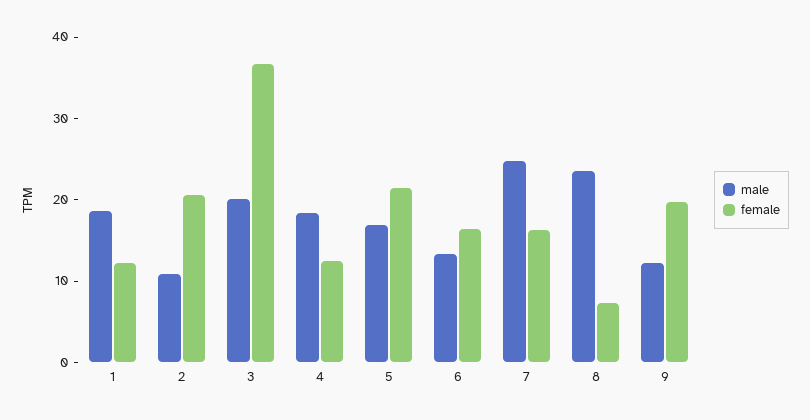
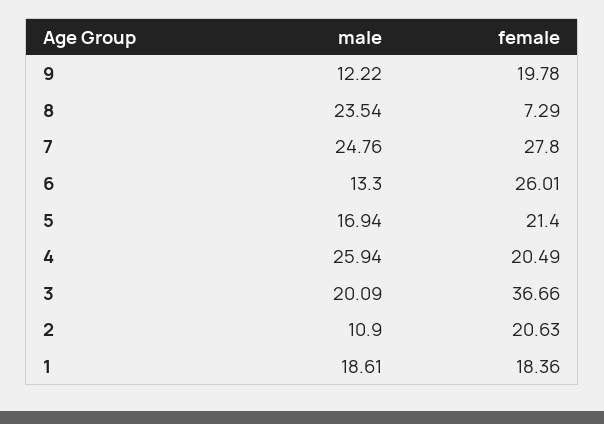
female, 1: 12 -> 18.36
male, 4: 18 -> 25.94
female, 4: 12 -> 20.49
female, 6: 16 -> 26.01
female, 7: 16 -> 27.8

